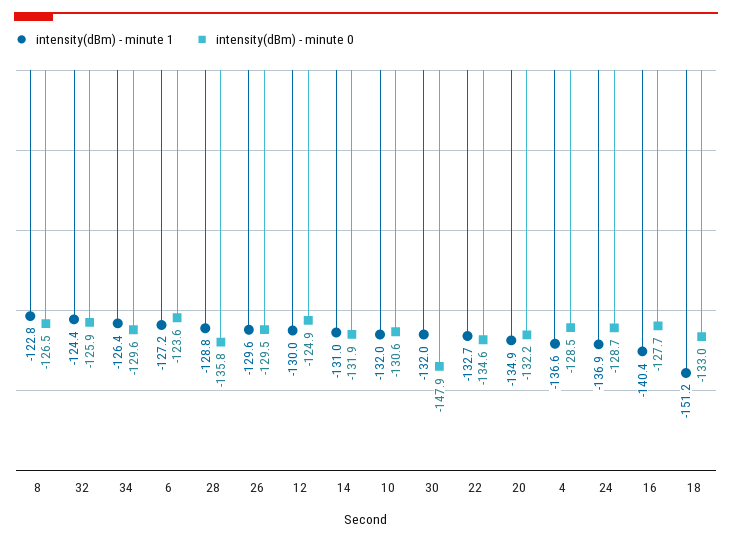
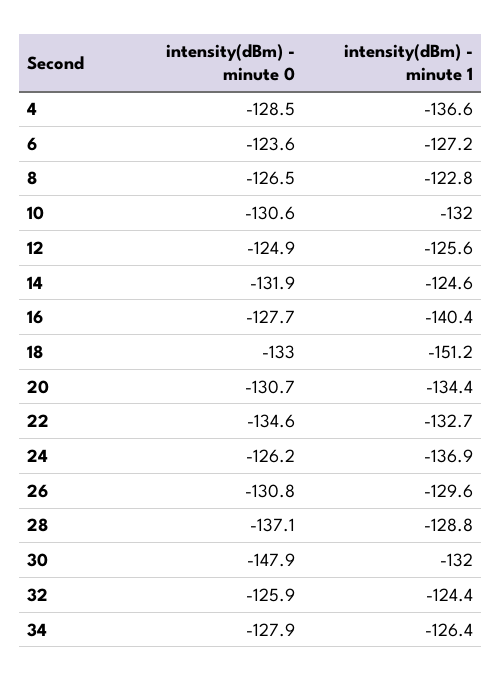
intensity(dBm) - minute 0, 34: -129.6 -> -127.9
intensity(dBm) - minute 0, 28: -135.8 -> -137.1
intensity(dBm) - minute 0, 26: -129.5 -> -130.8
intensity(dBm) - minute 1, 12: -130 -> -125.6
intensity(dBm) - minute 1, 14: -131 -> -124.6
intensity(dBm) - minute 1, 20: -134.9 -> -134.4
intensity(dBm) - minute 0, 20: -132.2 -> -130.7
intensity(dBm) - minute 0, 24: -128.7 -> -126.2

